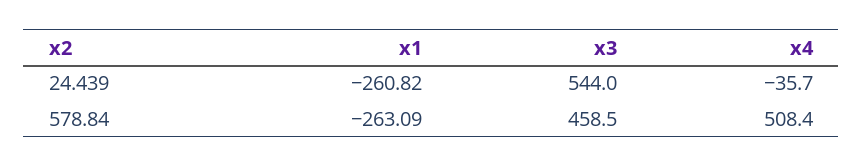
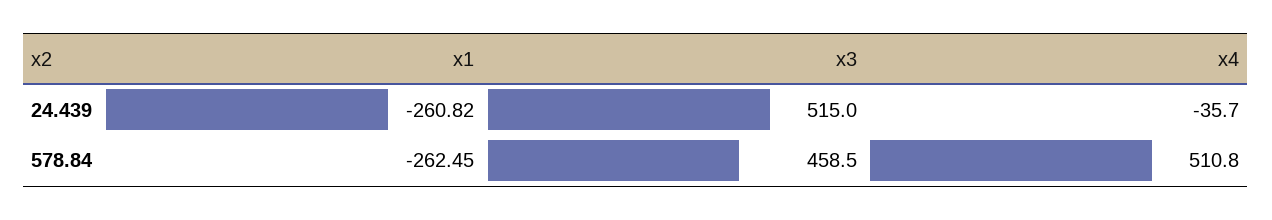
x3, 24.439: 544 -> 515
x1, 578.84: -263.09 -> -262.45
x4, 578.84: 508.4 -> 510.8

